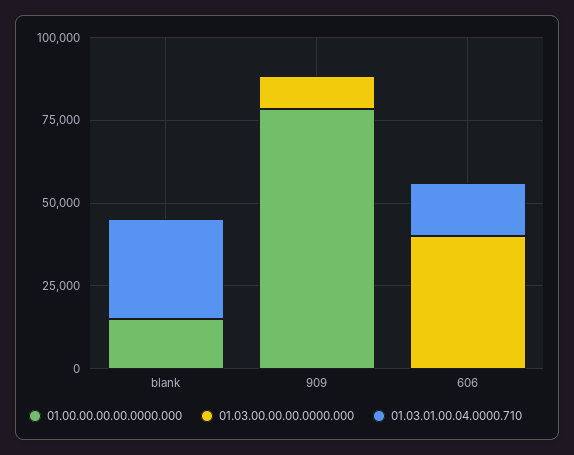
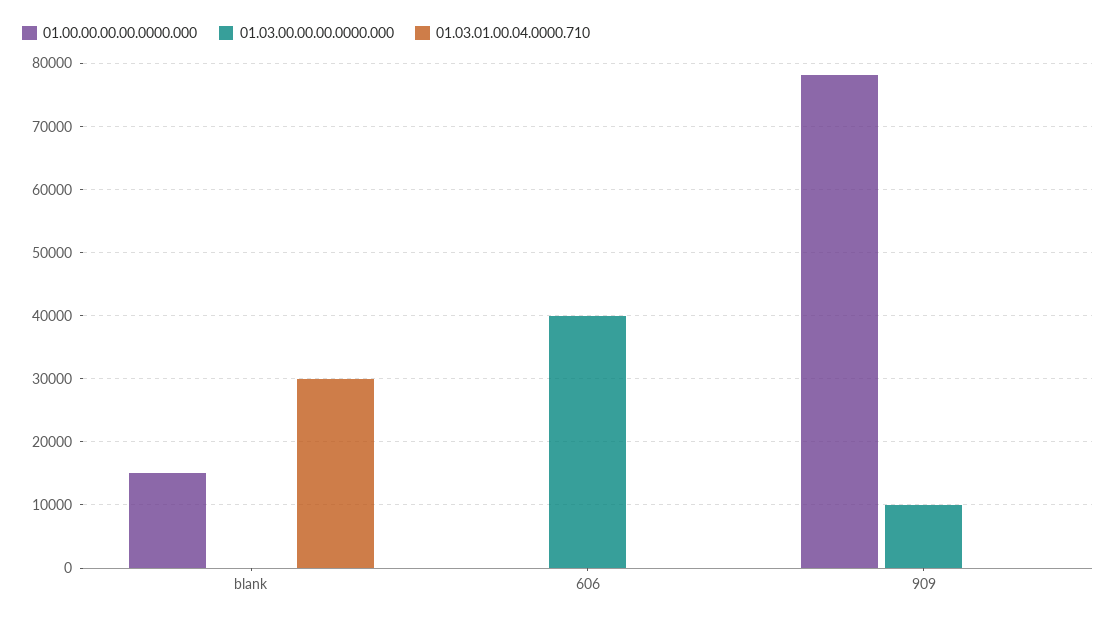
01.03.01.00.04.0000.710, 606: 15000 -> 0

